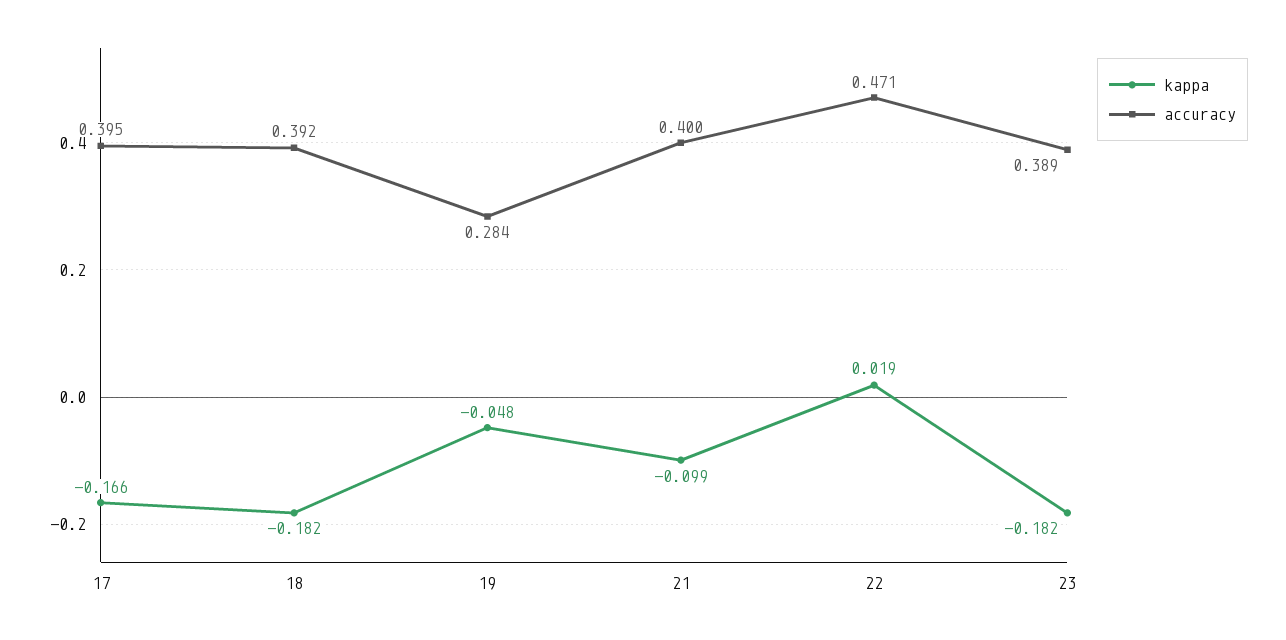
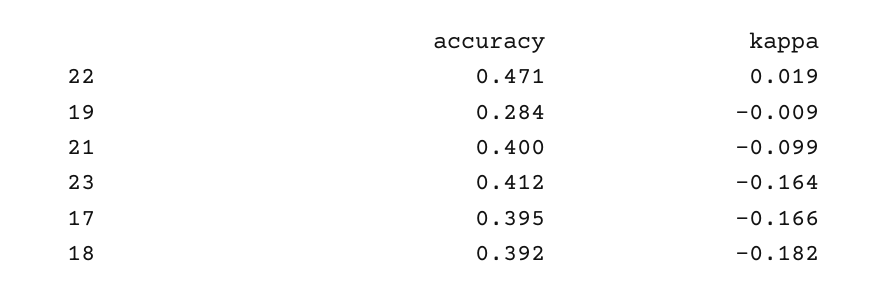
kappa, 19: -0.048 -> -0.009
kappa, 23: -0.182 -> -0.164
accuracy, 23: 0.389 -> 0.412

